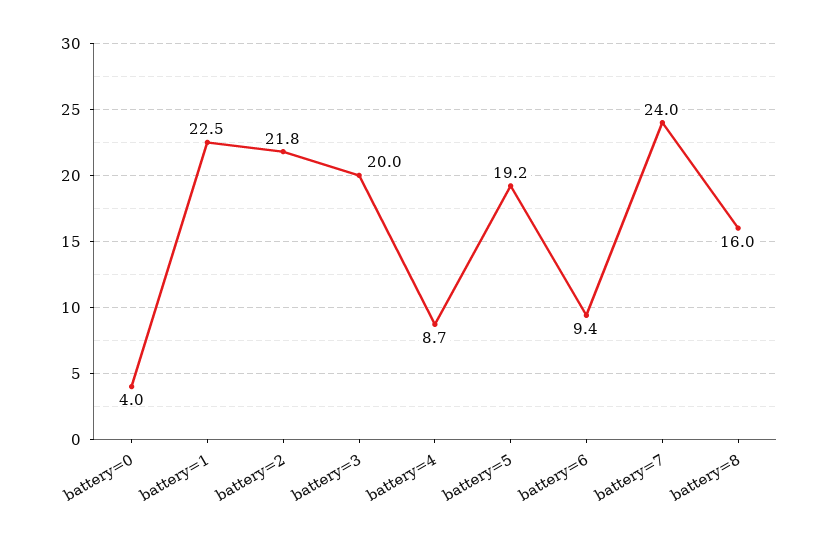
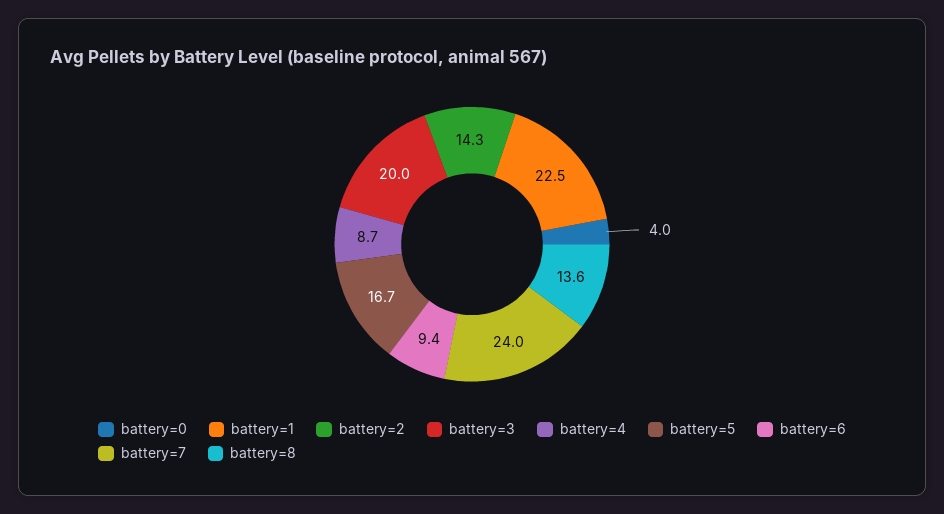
battery=2: 21.8 -> 14.3
battery=5: 19.2 -> 16.7
battery=8: 16 -> 13.6

